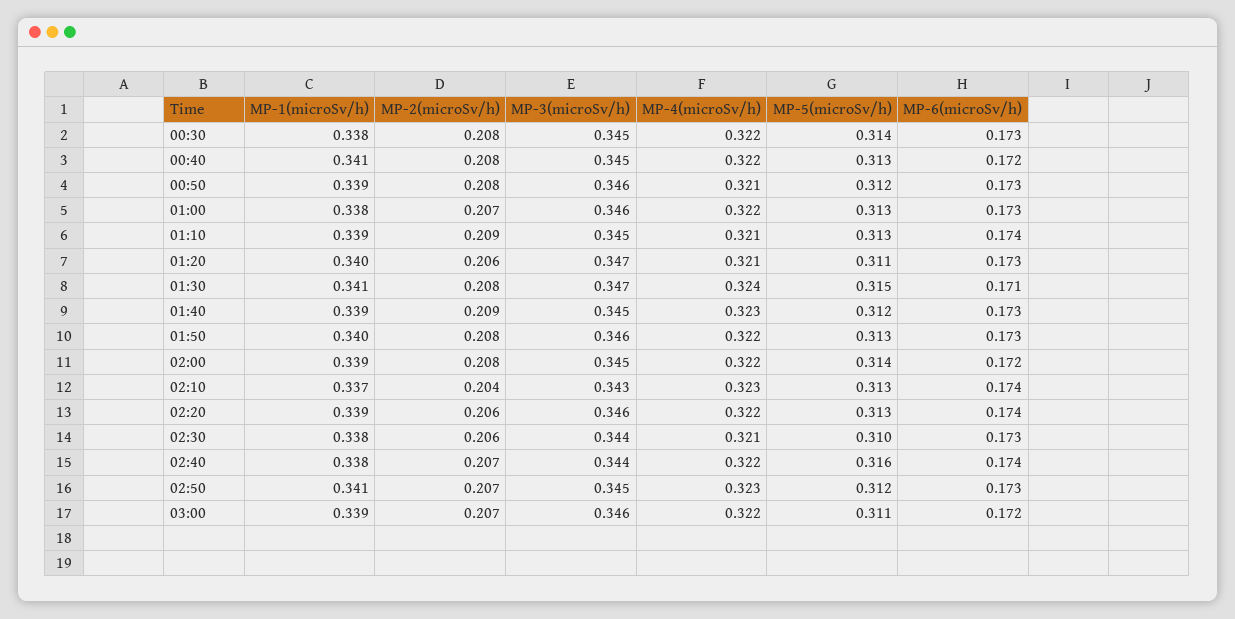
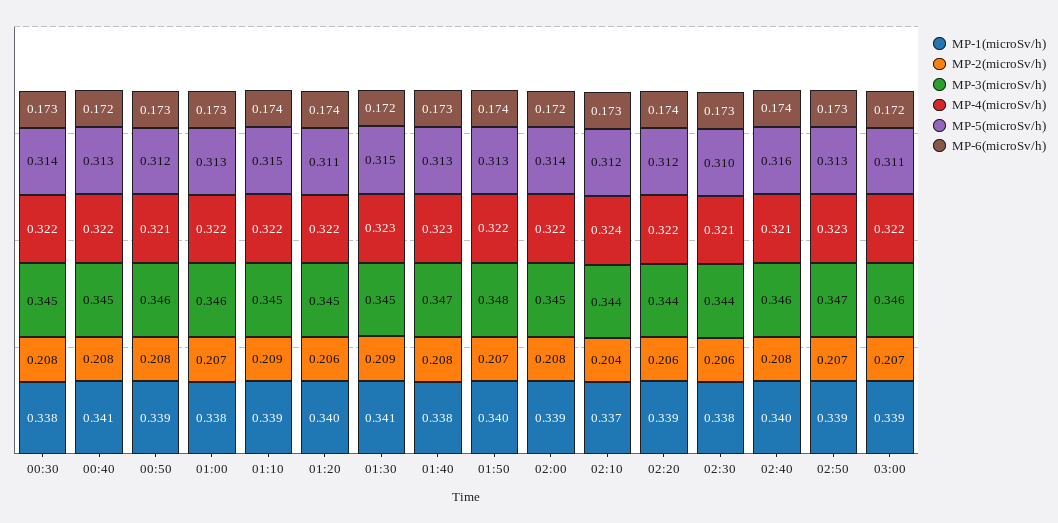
MP-4(microSv/h), 01:10: 0.321 -> 0.322
MP-5(microSv/h), 01:10: 0.313 -> 0.315
MP-3(microSv/h), 01:20: 0.347 -> 0.345
MP-4(microSv/h), 01:20: 0.321 -> 0.322
MP-6(microSv/h), 01:20: 0.173 -> 0.174
MP-2(microSv/h), 01:30: 0.208 -> 0.209
MP-3(microSv/h), 01:30: 0.347 -> 0.345
MP-4(microSv/h), 01:30: 0.324 -> 0.323
MP-6(microSv/h), 01:30: 0.171 -> 0.172
MP-1(microSv/h), 01:40: 0.339 -> 0.338
MP-2(microSv/h), 01:40: 0.209 -> 0.208
MP-3(microSv/h), 01:40: 0.345 -> 0.347
MP-5(microSv/h), 01:40: 0.312 -> 0.313
MP-2(microSv/h), 01:50: 0.208 -> 0.207
MP-3(microSv/h), 01:50: 0.346 -> 0.348
MP-6(microSv/h), 01:50: 0.173 -> 0.174
MP-3(microSv/h), 02:10: 0.343 -> 0.344
MP-4(microSv/h), 02:10: 0.323 -> 0.324
MP-5(microSv/h), 02:10: 0.313 -> 0.312
MP-6(microSv/h), 02:10: 0.174 -> 0.173
MP-3(microSv/h), 02:20: 0.346 -> 0.344
MP-5(microSv/h), 02:20: 0.313 -> 0.312
MP-1(microSv/h), 02:40: 0.338 -> 0.34
MP-2(microSv/h), 02:40: 0.207 -> 0.208
MP-3(microSv/h), 02:40: 0.344 -> 0.346
MP-4(microSv/h), 02:40: 0.322 -> 0.321
MP-1(microSv/h), 02:50: 0.341 -> 0.339
MP-3(microSv/h), 02:50: 0.345 -> 0.347
MP-5(microSv/h), 02:50: 0.312 -> 0.313

